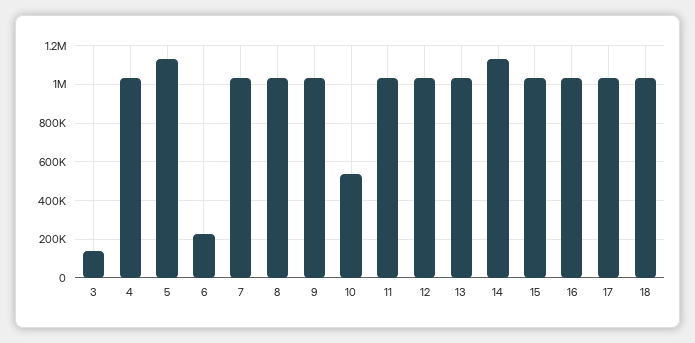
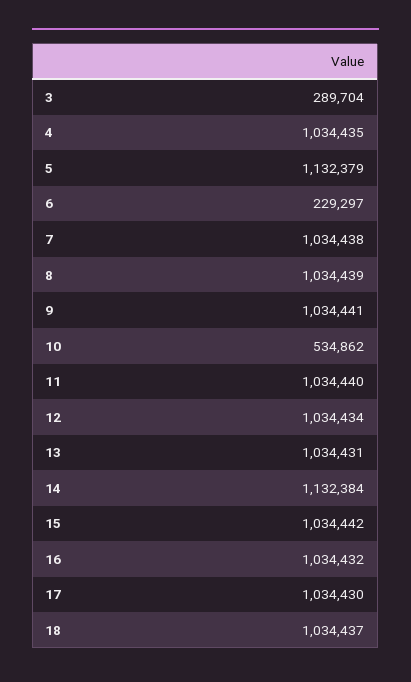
3: 150000 -> 289704

